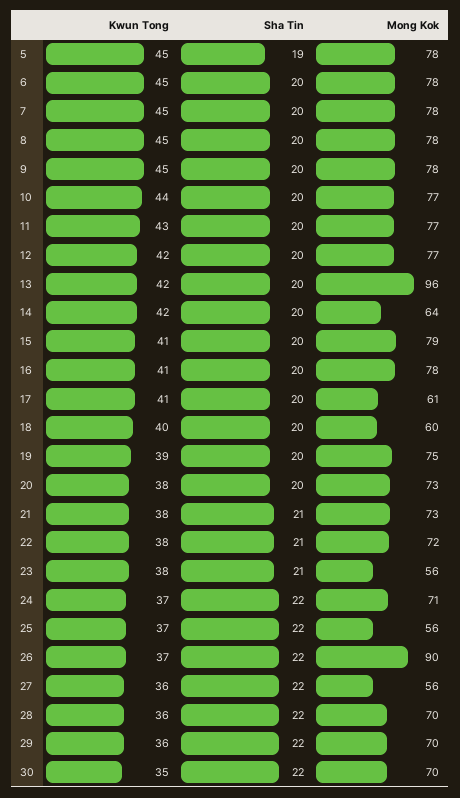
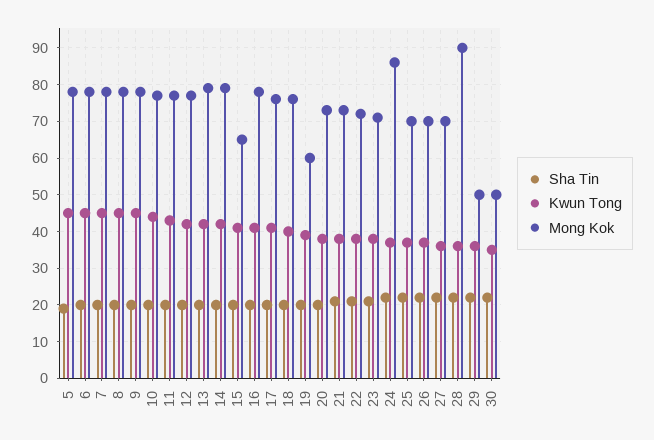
Mong Kok, 13: 96 -> 80
Mong Kok, 14: 64 -> 80
Mong Kok, 15: 79 -> 65
Mong Kok, 17: 61 -> 75
Mong Kok, 18: 60 -> 75
Mong Kok, 19: 75 -> 60
Mong Kok, 23: 56 -> 70
Mong Kok, 24: 71 -> 85
Mong Kok, 25: 56 -> 70
Mong Kok, 26: 90 -> 70
Mong Kok, 27: 56 -> 70
Mong Kok, 28: 70 -> 90
Mong Kok, 29: 70 -> 50
Mong Kok, 30: 70 -> 50

